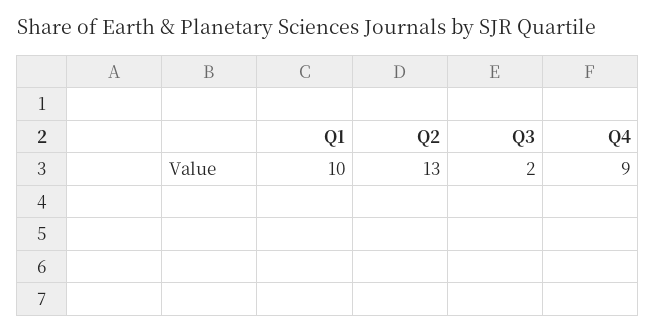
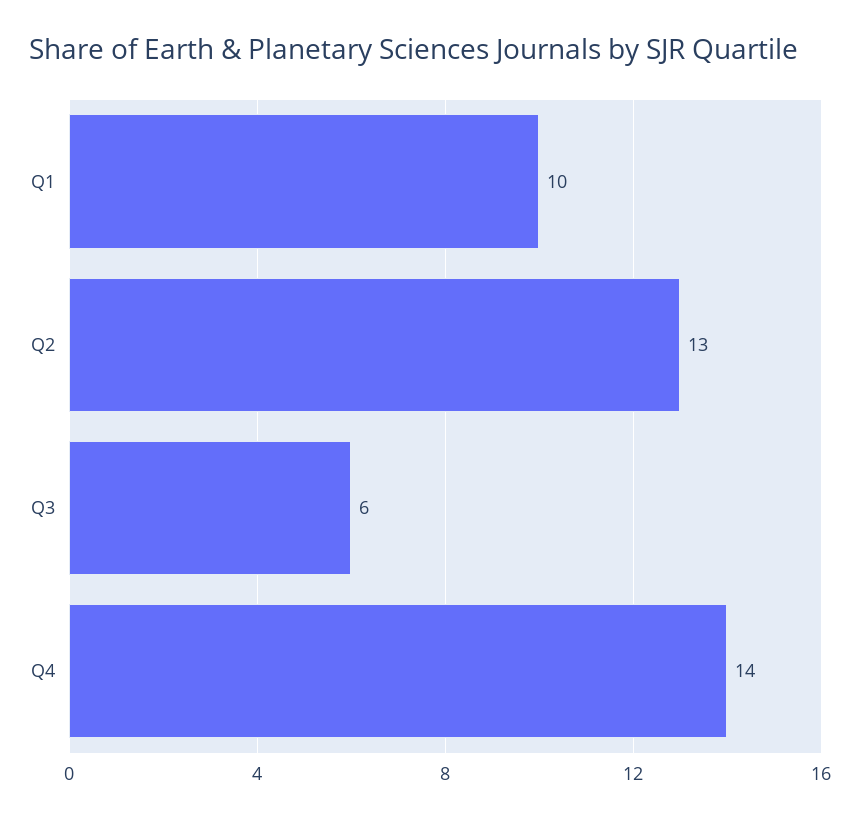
Q3: 2 -> 6
Q4: 9 -> 14

